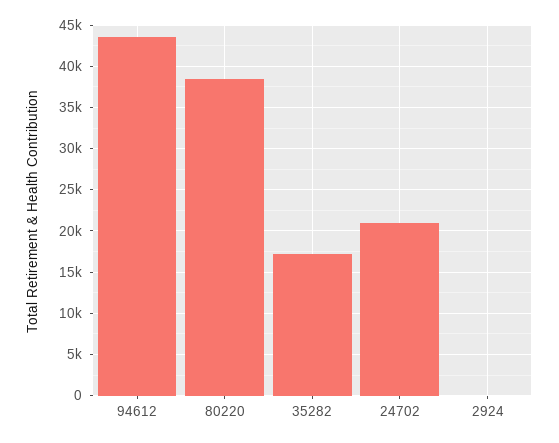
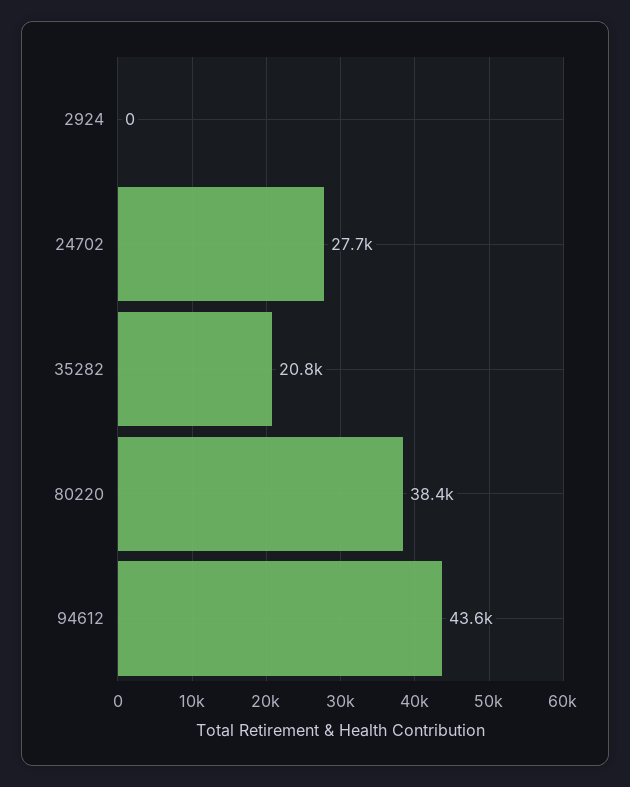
35282: 17000 -> 20800
24702: 21000 -> 27700

